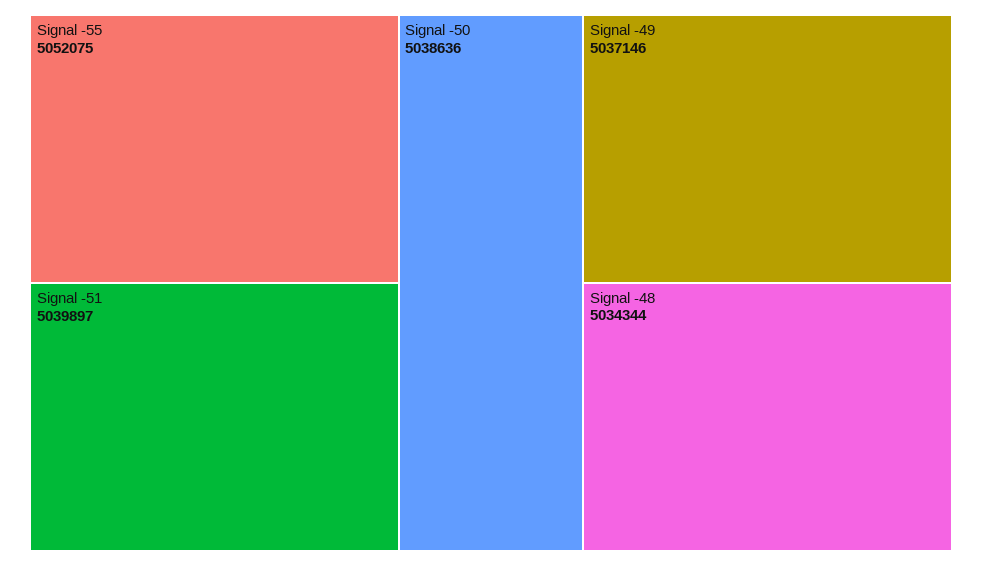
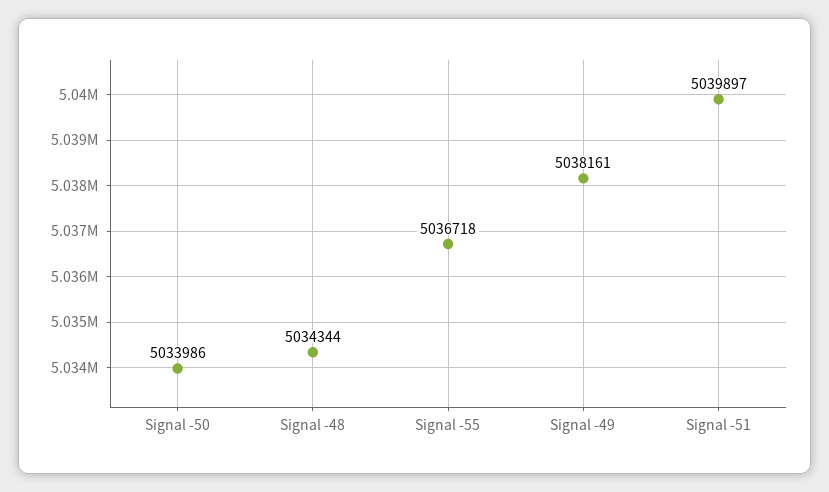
Signal -55: 5052075 -> 5036718
Signal -50: 5038636 -> 5033986
Signal -49: 5037146 -> 5038161

